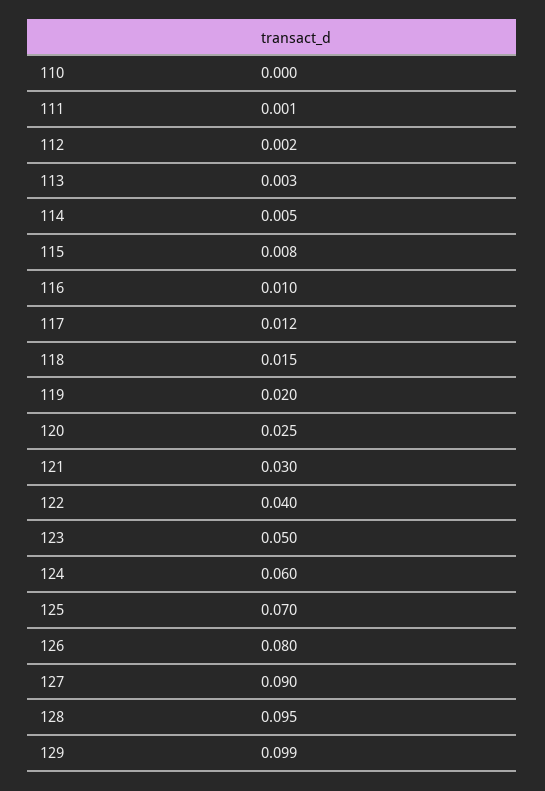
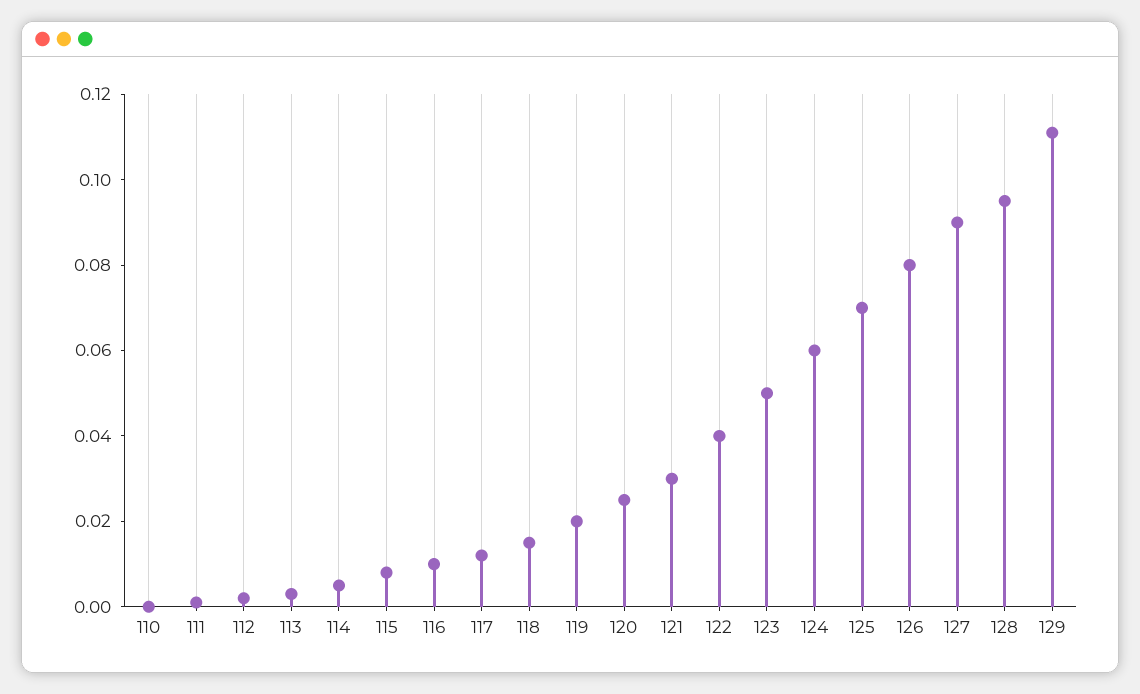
129: 0.099 -> 0.11

